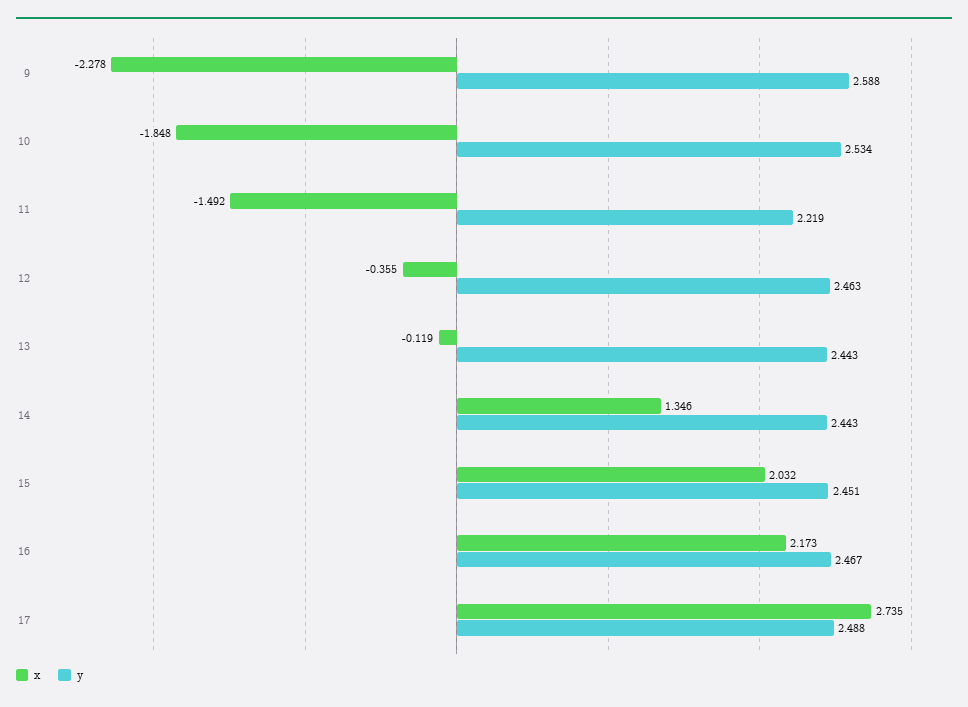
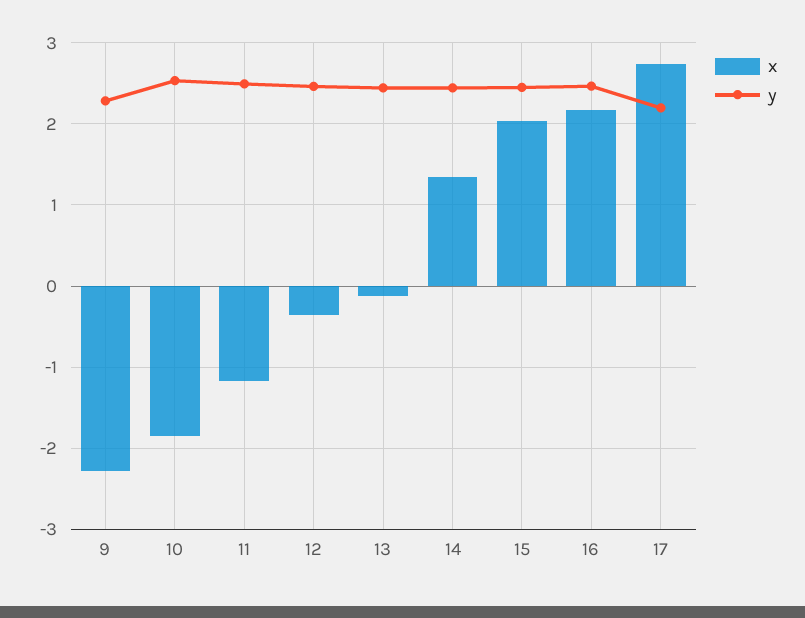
y, 9: 2.588 -> 2.3
x, 11: -1.492 -> -1.2
y, 11: 2.219 -> 2.5
y, 17: 2.488 -> 2.2

